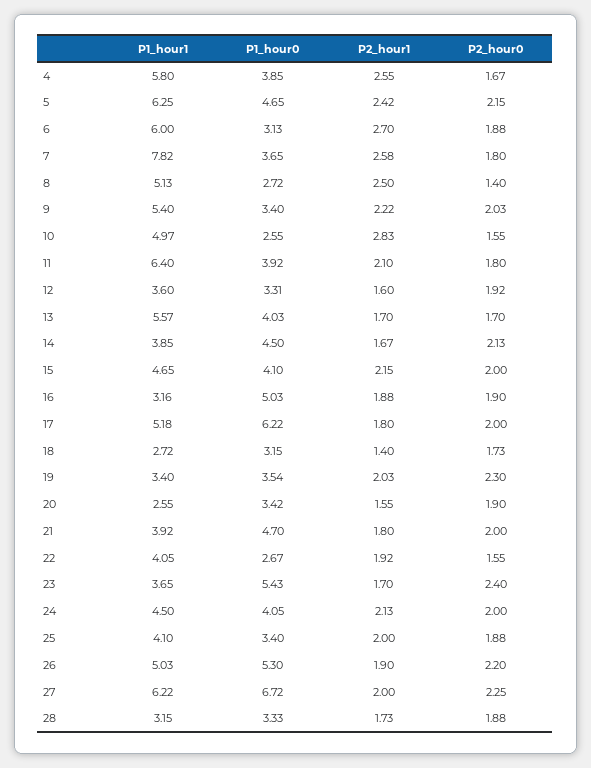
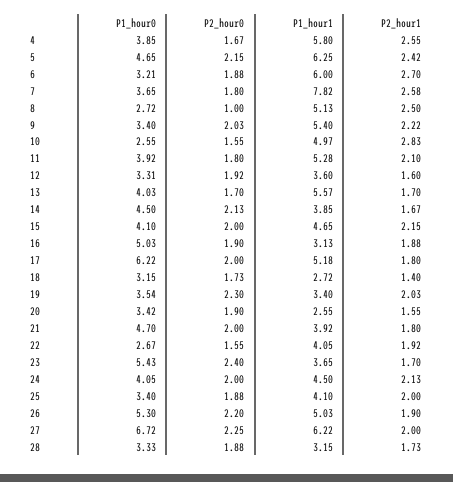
P1_hour0, 6: 3.13 -> 3.21
P2_hour0, 8: 1.4 -> 1
P1_hour1, 11: 6.4 -> 5.28
P1_hour1, 16: 3.16 -> 3.13

